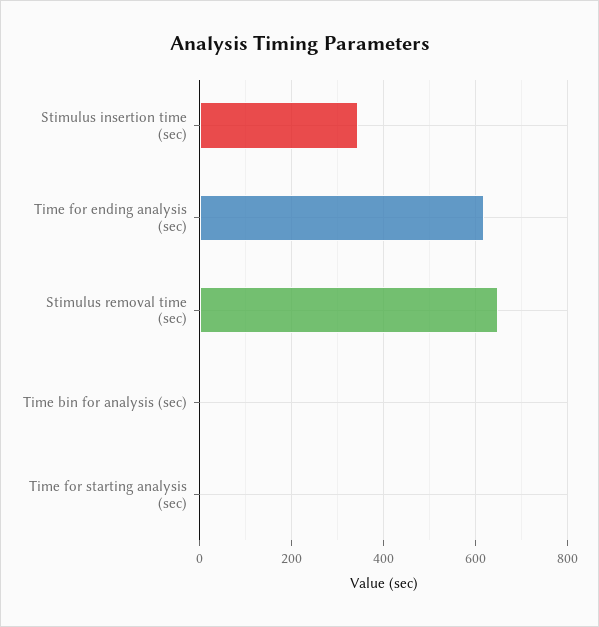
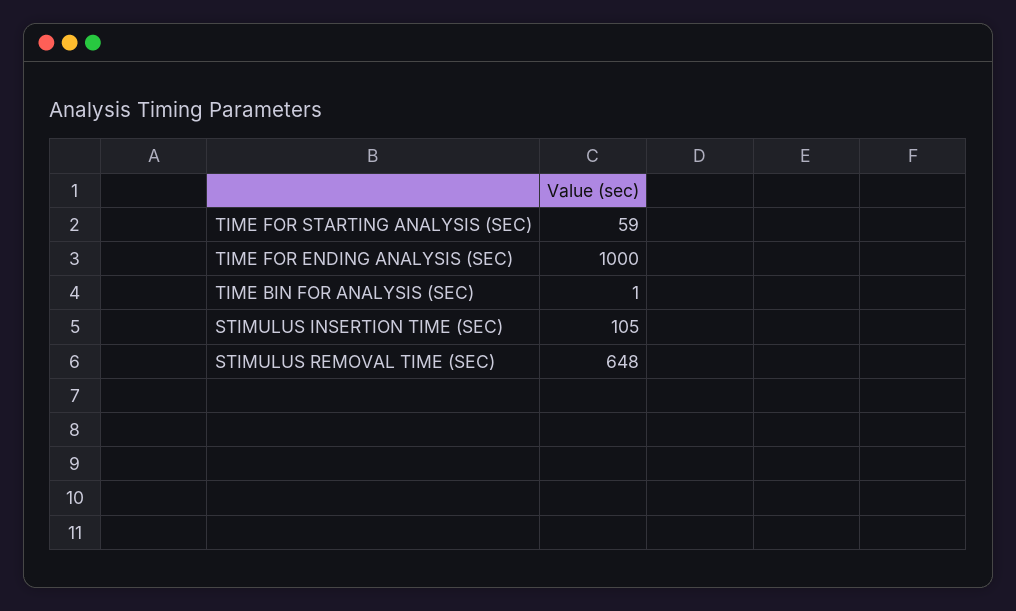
Stimulus insertion time (sec): 340 -> 105
Time for ending analysis (sec): 620 -> 1000
Time for starting analysis (sec): 0 -> 59

